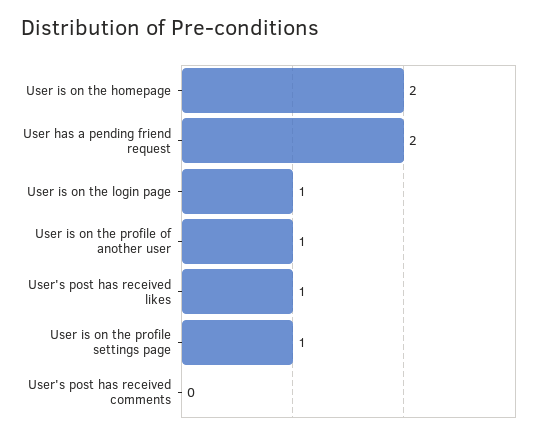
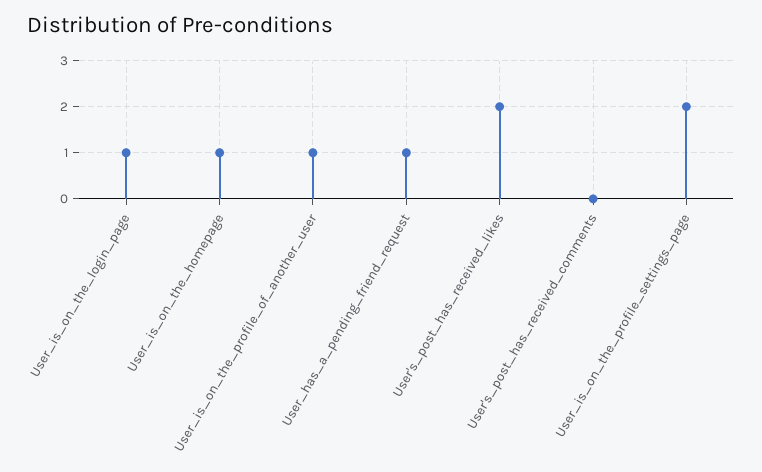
User is on the homepage: 2 -> 1
User has a pending friend request: 2 -> 1
User's post has received likes: 1 -> 2
User is on the profile settings page: 1 -> 2

